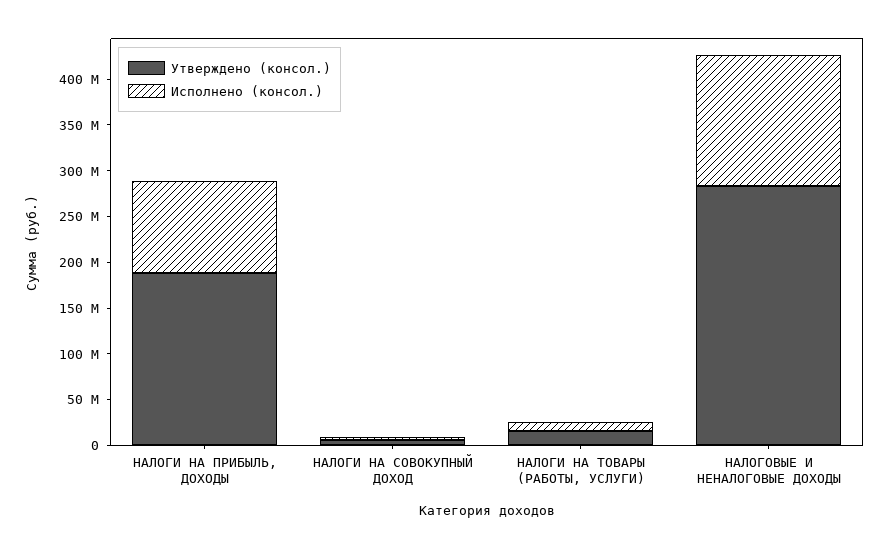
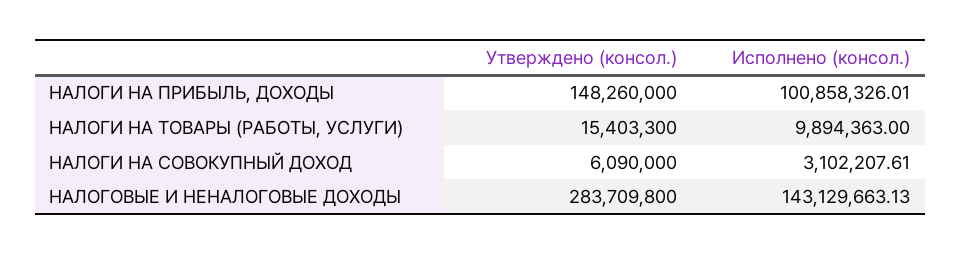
Утверждено (консол.), НАЛОГИ НА ПРИБЫЛЬ, ДОХОДЫ: 190000000 -> 148260000

